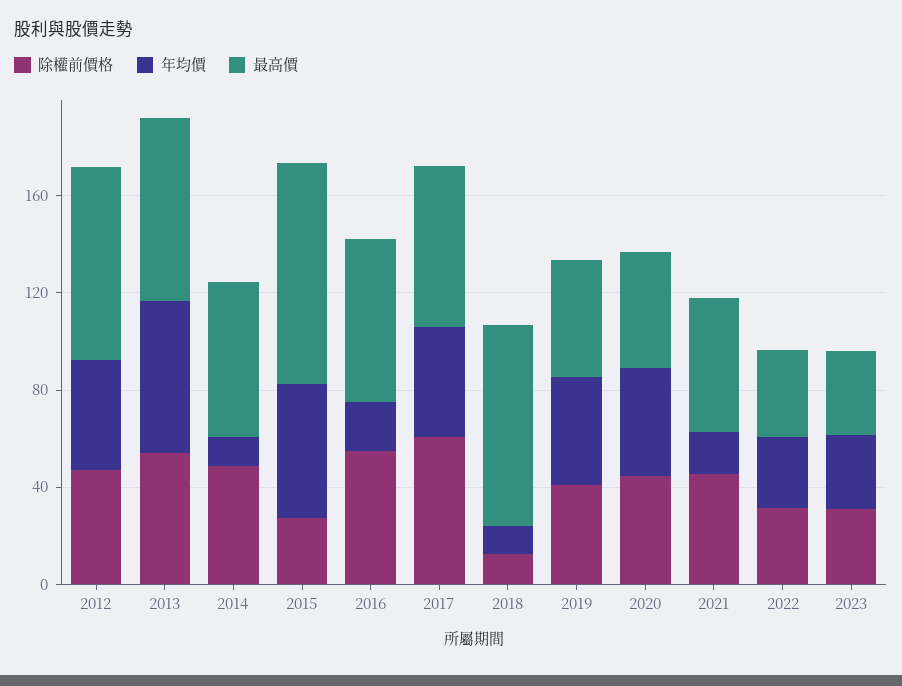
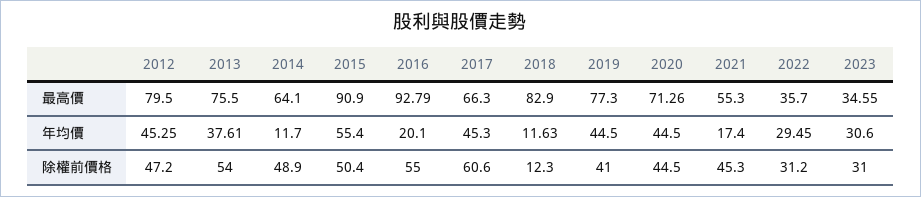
年均價, 2013: 60 -> 37.61
除權前價格, 2015: 30 -> 50.4
最高價, 2016: 70 -> 92.79
最高價, 2019: 50 -> 77.3
最高價, 2020: 50 -> 71.26

